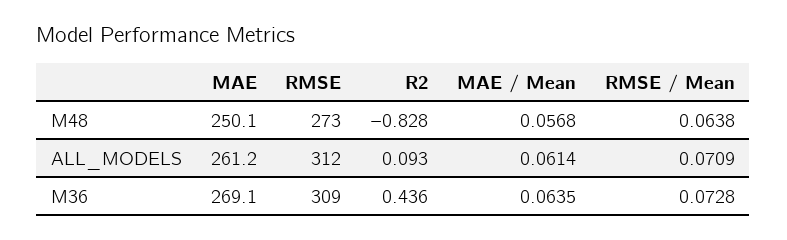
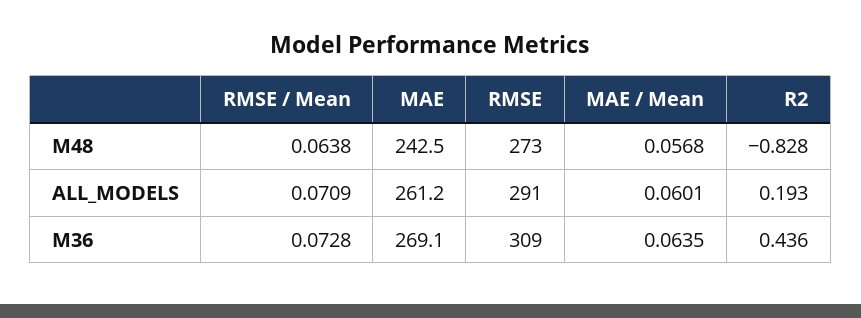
MAE, M48: 250.1 -> 242.5
RMSE, ALL_MODELS: 312 -> 291
R2, ALL_MODELS: 0.093 -> 0.193
MAE / Mean, ALL_MODELS: 0.0614 -> 0.0601

